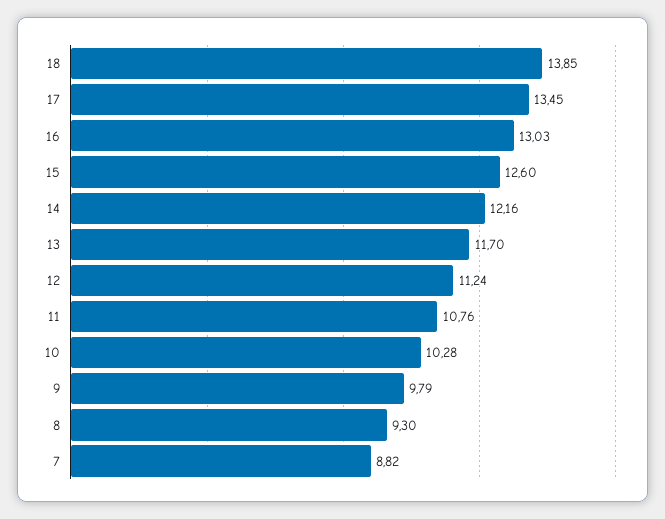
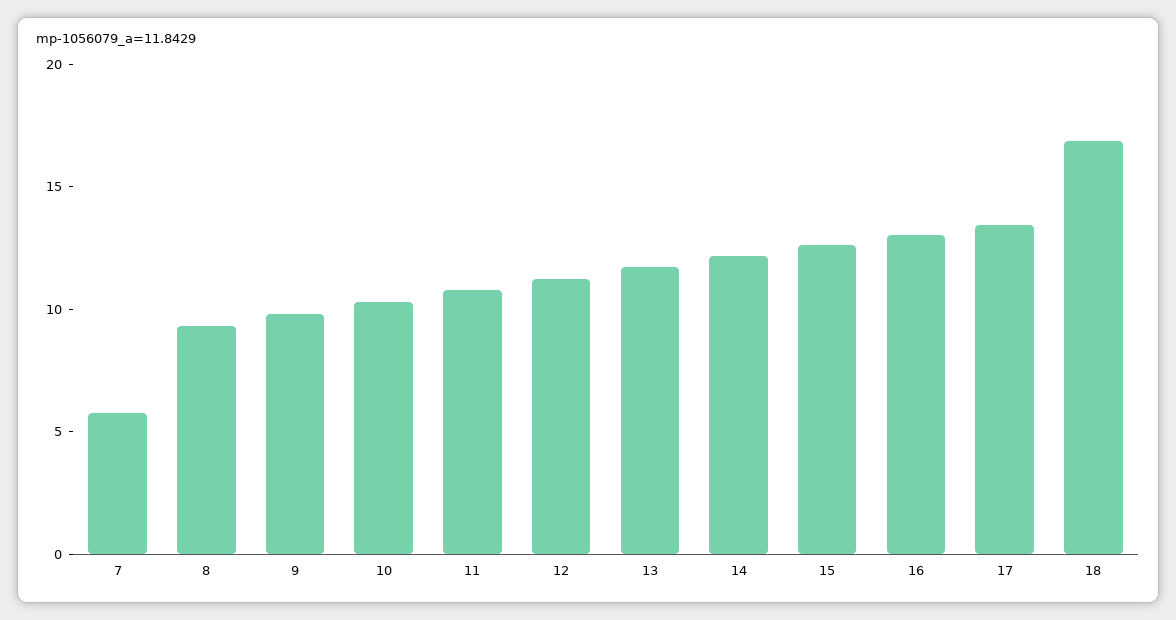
18: 13.85 -> 17
7: 8.82 -> 6

